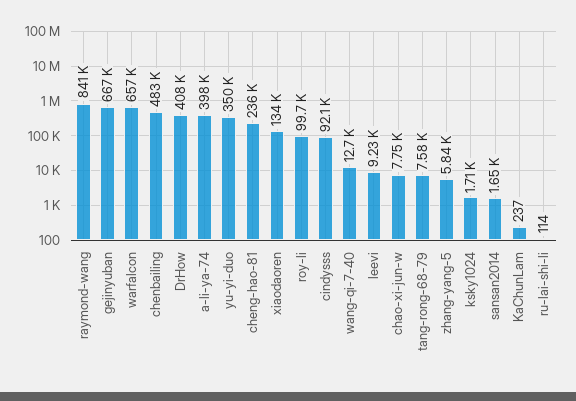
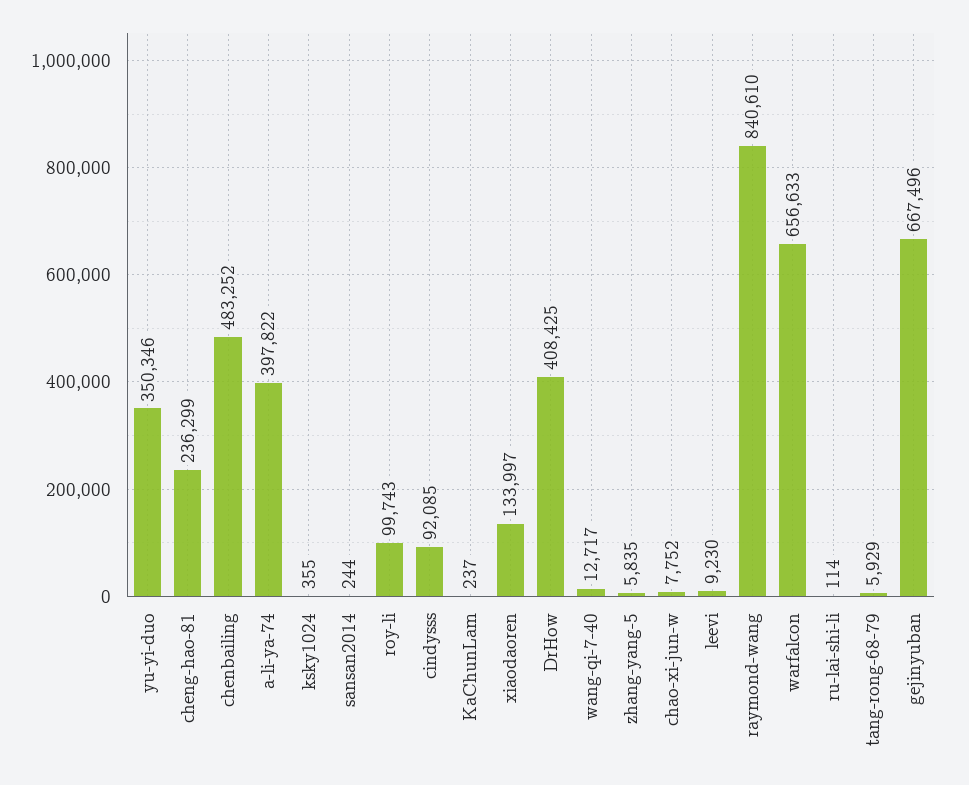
tang-rong-68-79: 7580 -> 5929
ksky1024: 1710 -> 355
sansan2014: 1650 -> 244

